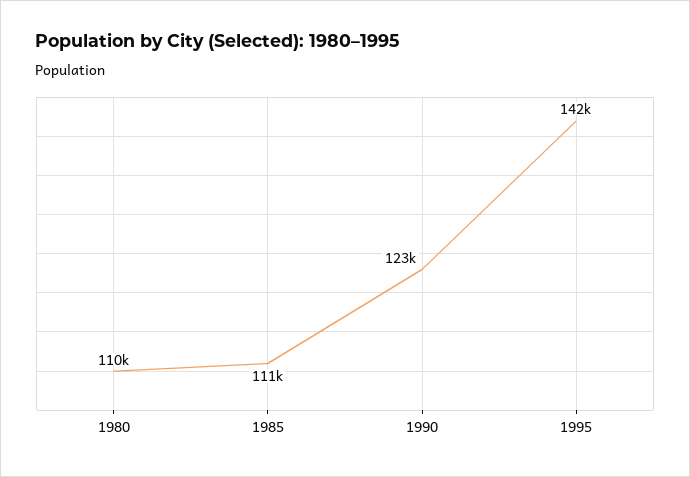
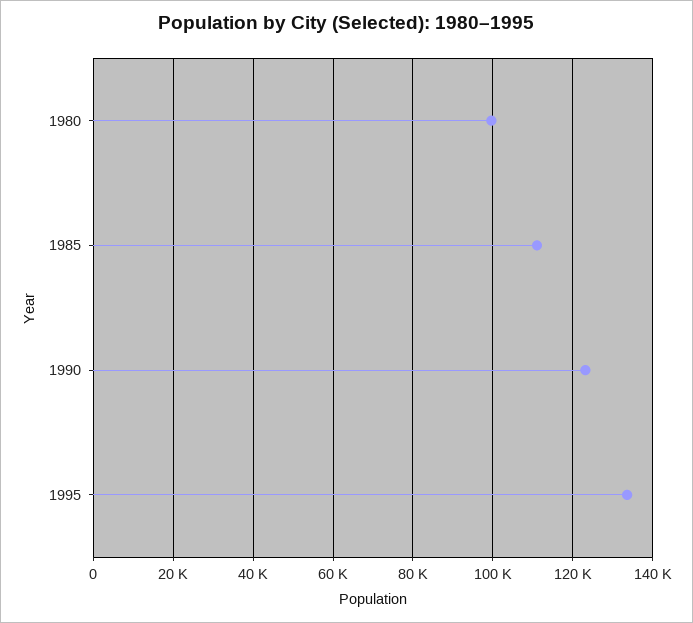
1980: 110000 -> 100000
1995: 142000 -> 134000

